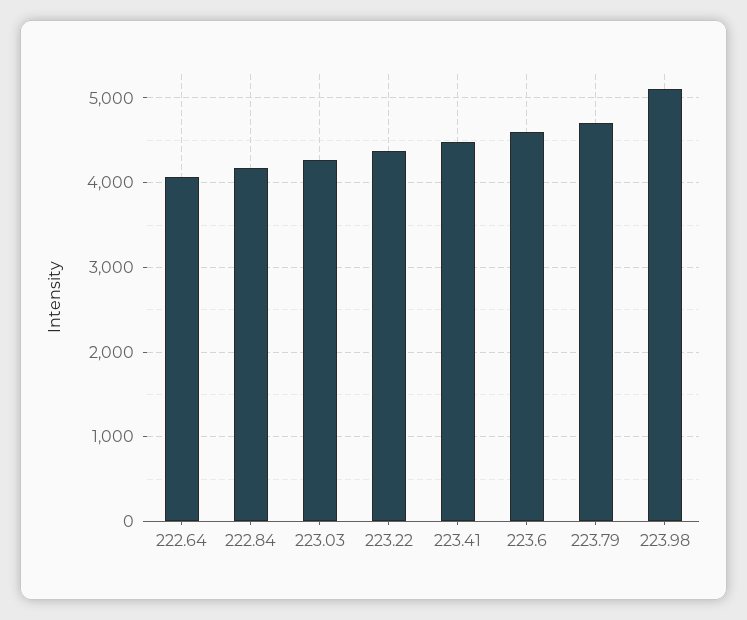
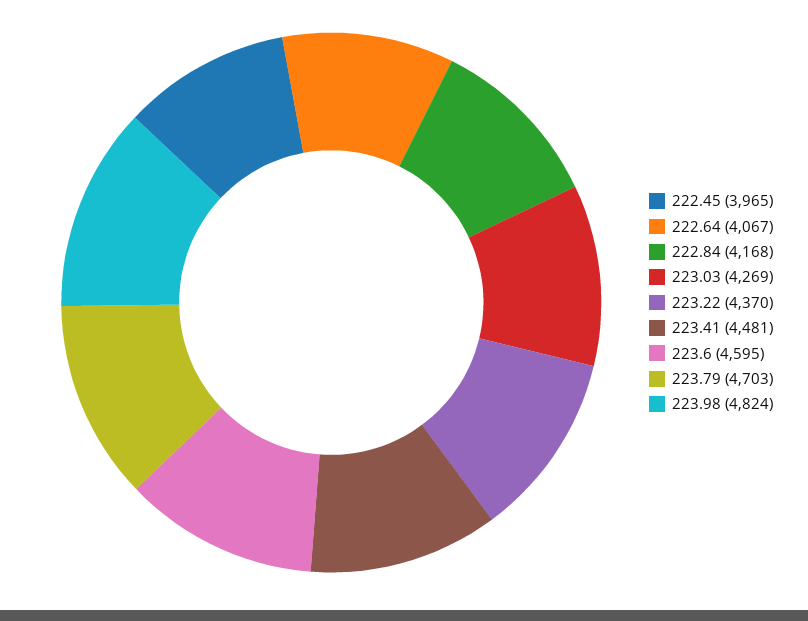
223.98: 5100 -> 4824
222.45: none -> 3965

